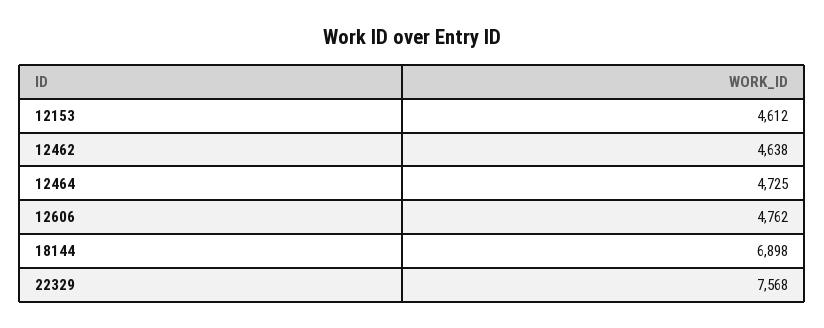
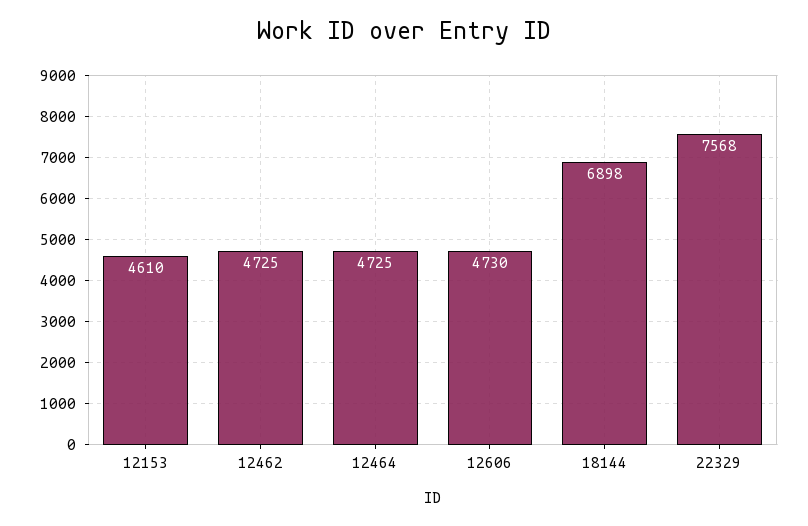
12153: 4612 -> 4610
12462: 4638 -> 4725
12606: 4762 -> 4730

